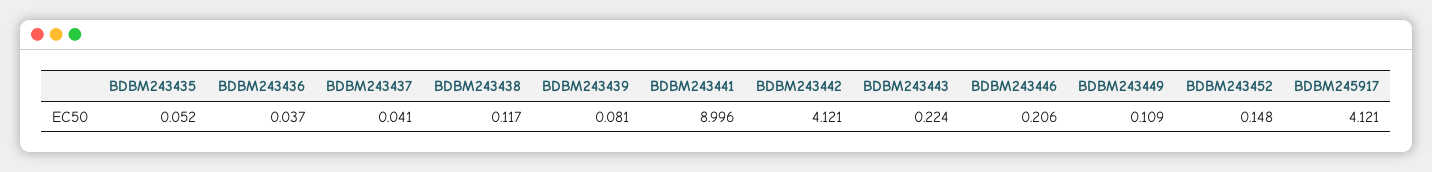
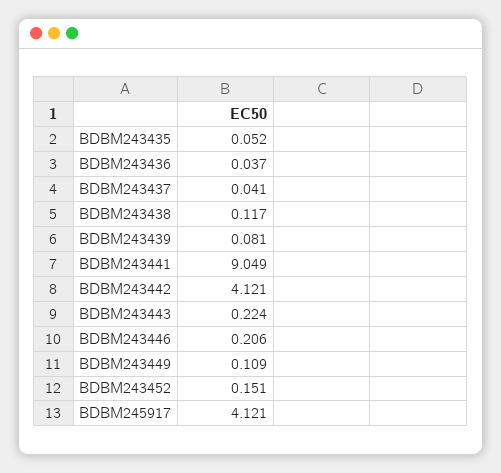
BDBM243441: 8.996 -> 9.049
BDBM243452: 0.148 -> 0.151

